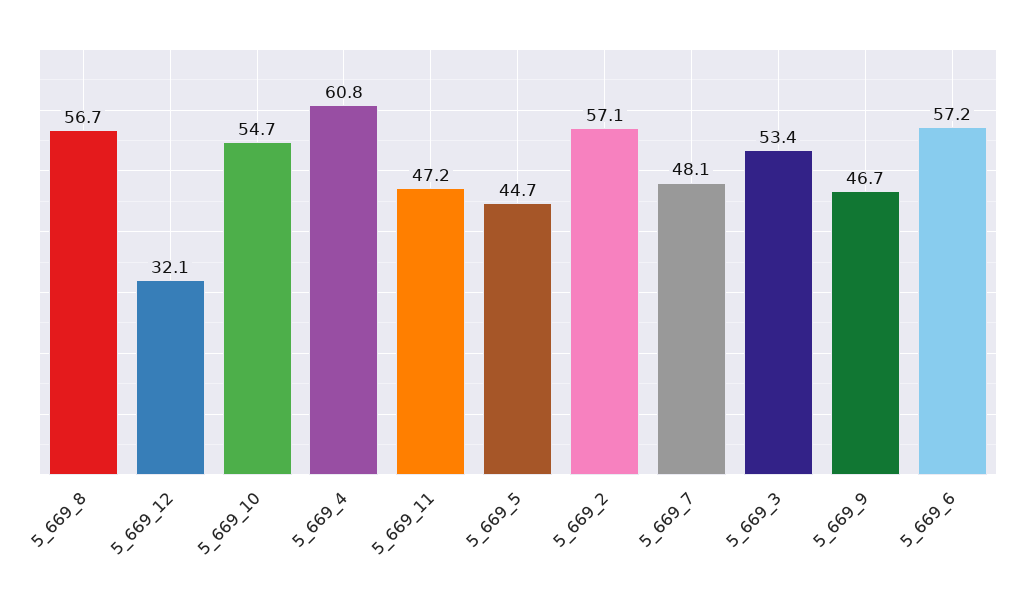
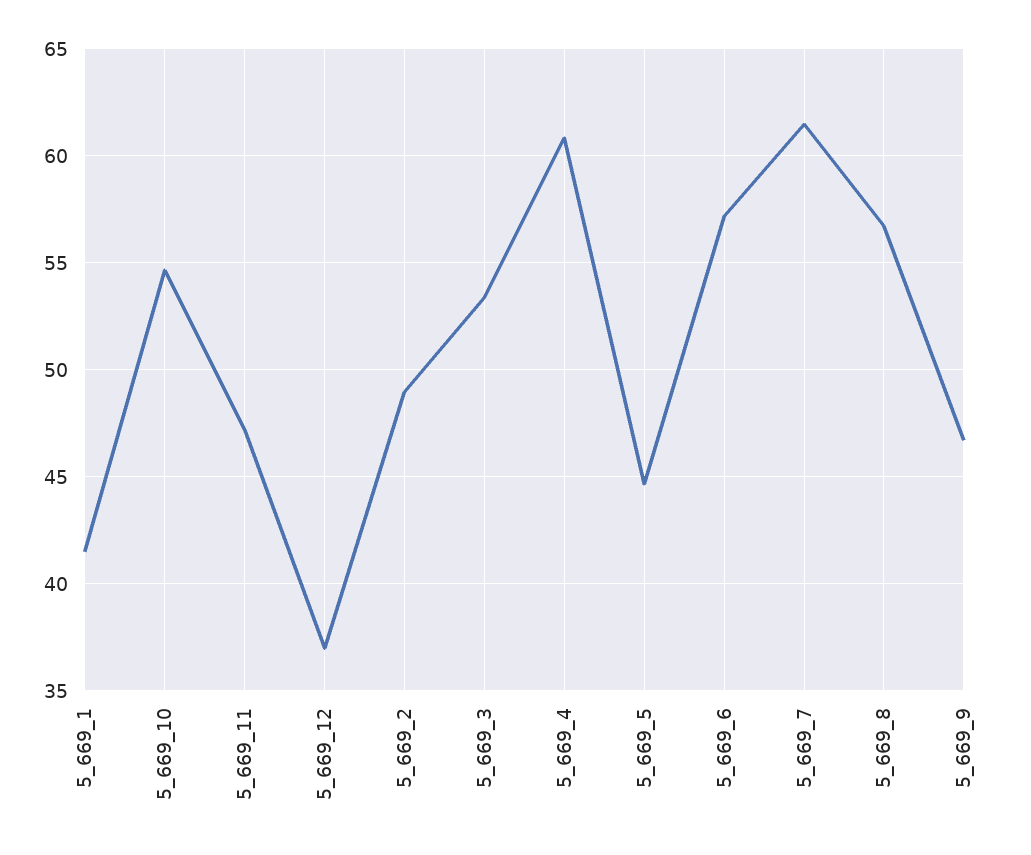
5_669_12: 32.1 -> 37
5_669_2: 57.1 -> 49
5_669_7: 48.1 -> 61.5
5_669_1: none -> 41.5

